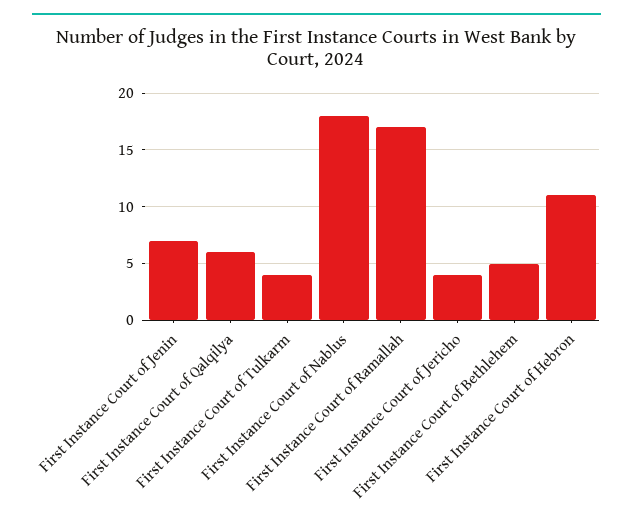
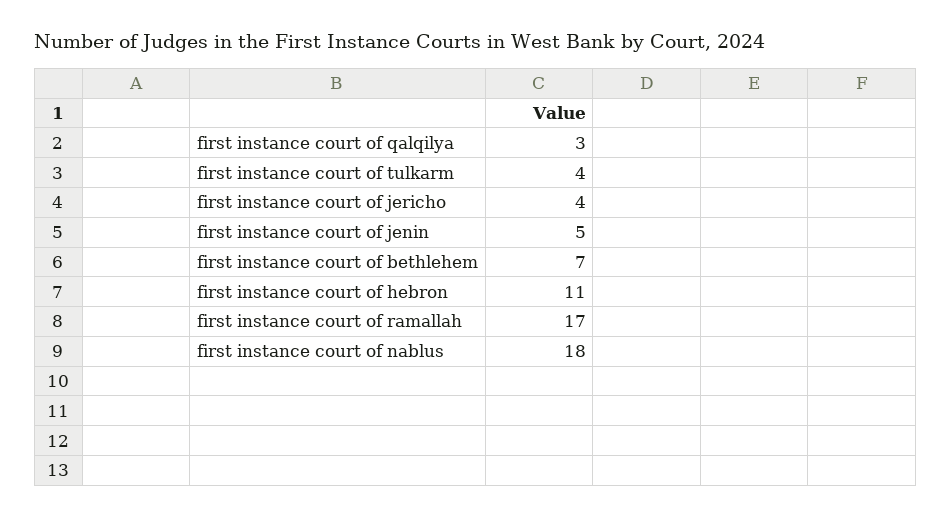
First Instance Court of Jenin: 7 -> 5
First Instance Court of Qalqilya: 6 -> 3
First Instance Court of Bethlehem: 5 -> 7

